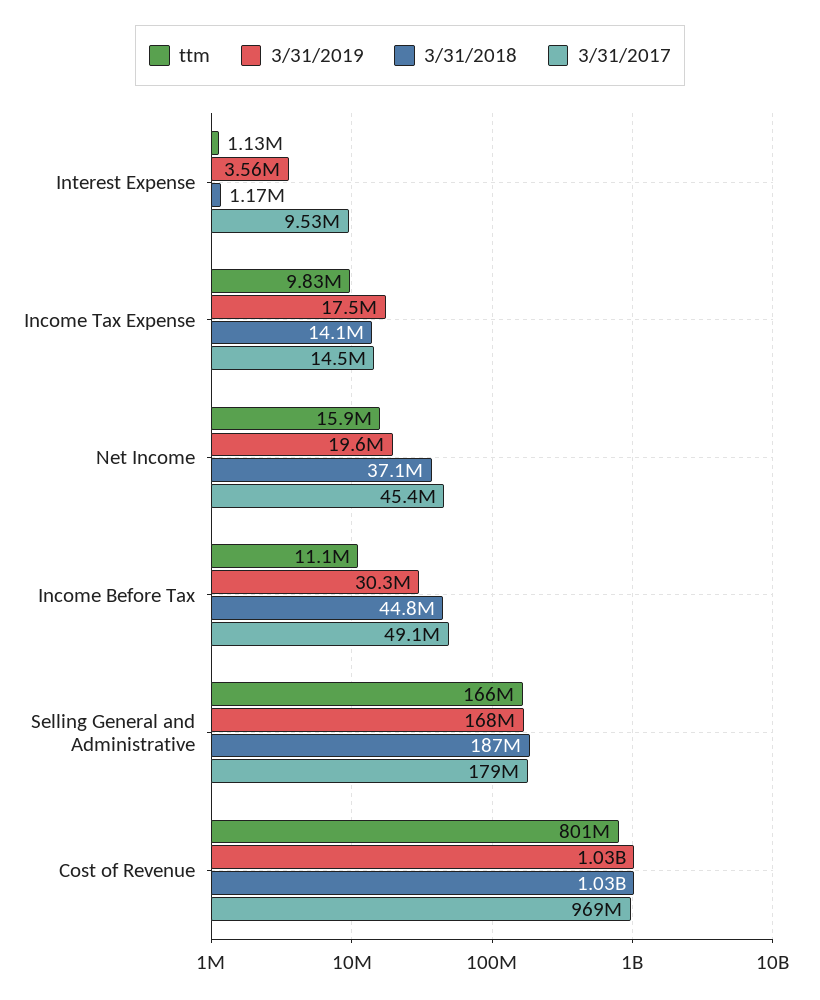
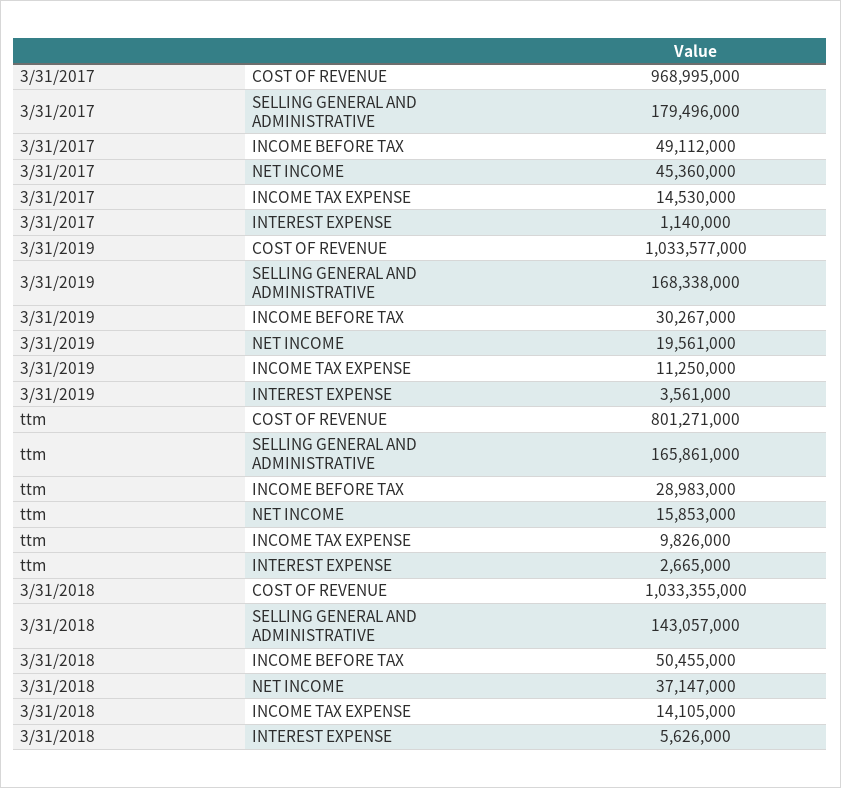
ttm, Interest Expense: 1130000 -> 2665000
3/31/2018, Interest Expense: 1170000 -> 5626000
3/31/2017, Interest Expense: 9530000 -> 1140000
3/31/2019, Income Tax Expense: 17500000 -> 11250000
ttm, Income Before Tax: 11100000 -> 28983000
3/31/2018, Income Before Tax: 44800000 -> 50455000
3/31/2018, Selling General and Administrative: 187000000 -> 143057000

